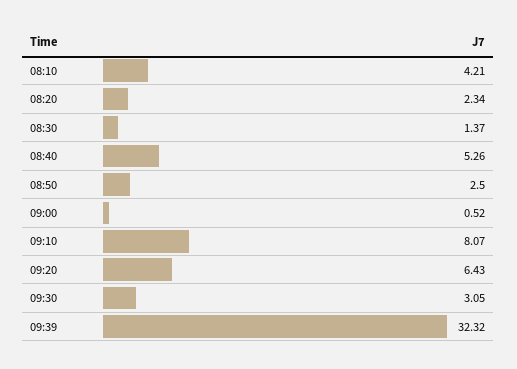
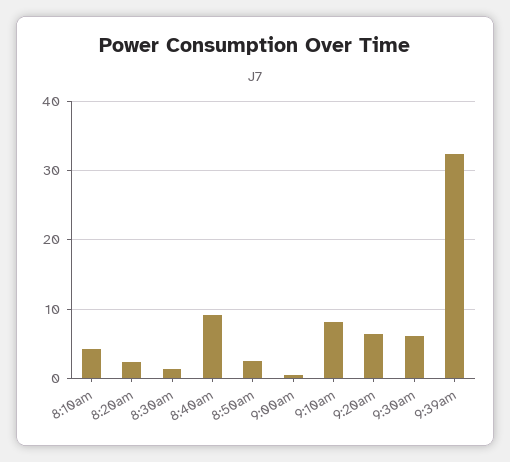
08:40: 5.26 -> 9
09:30: 3.05 -> 6

